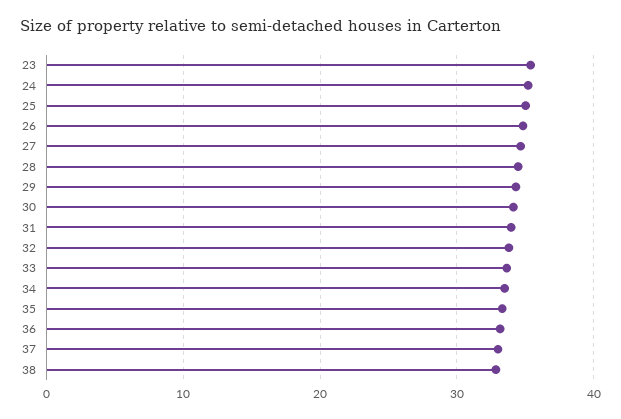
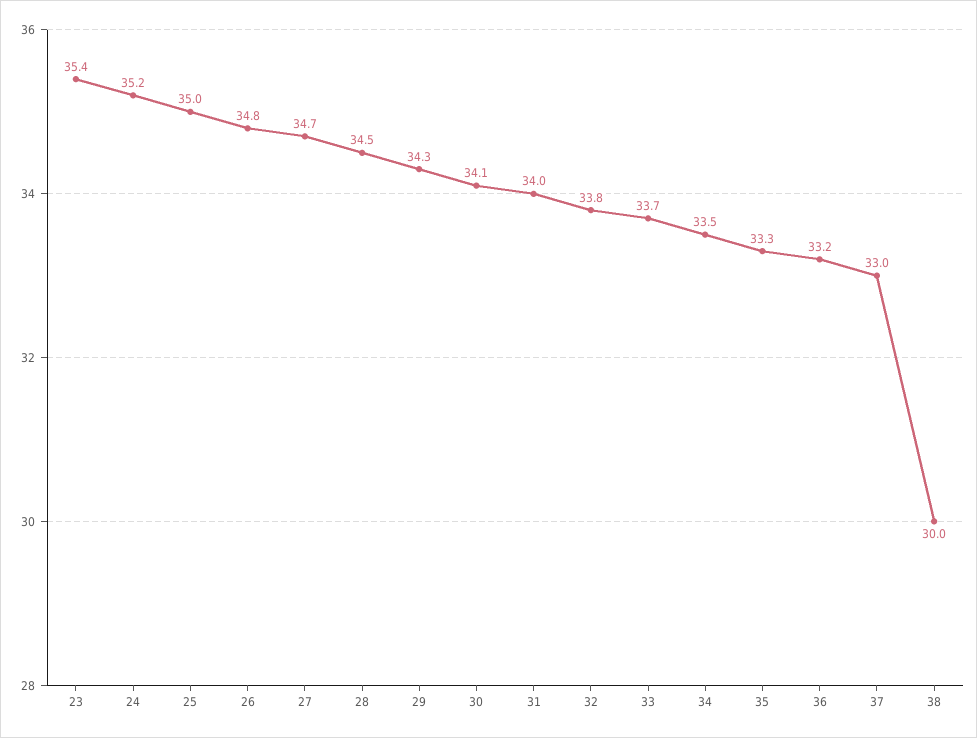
38: 33 -> 30

